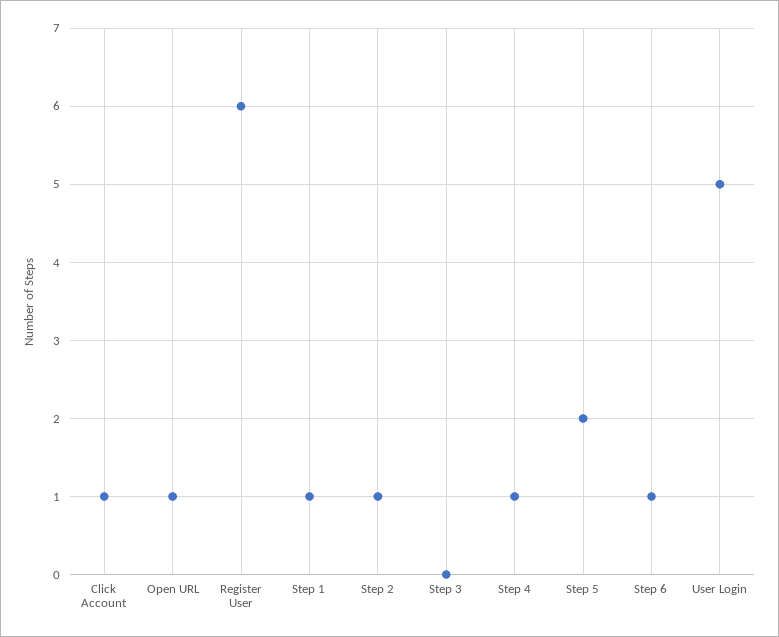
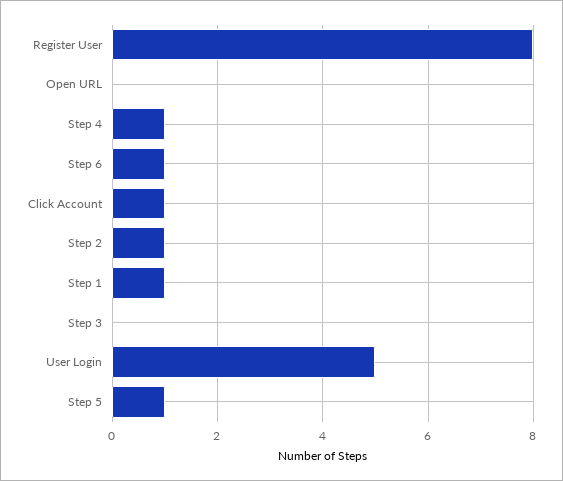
Open URL: 1 -> 0
Register User: 6 -> 8
Step 5: 2 -> 1

